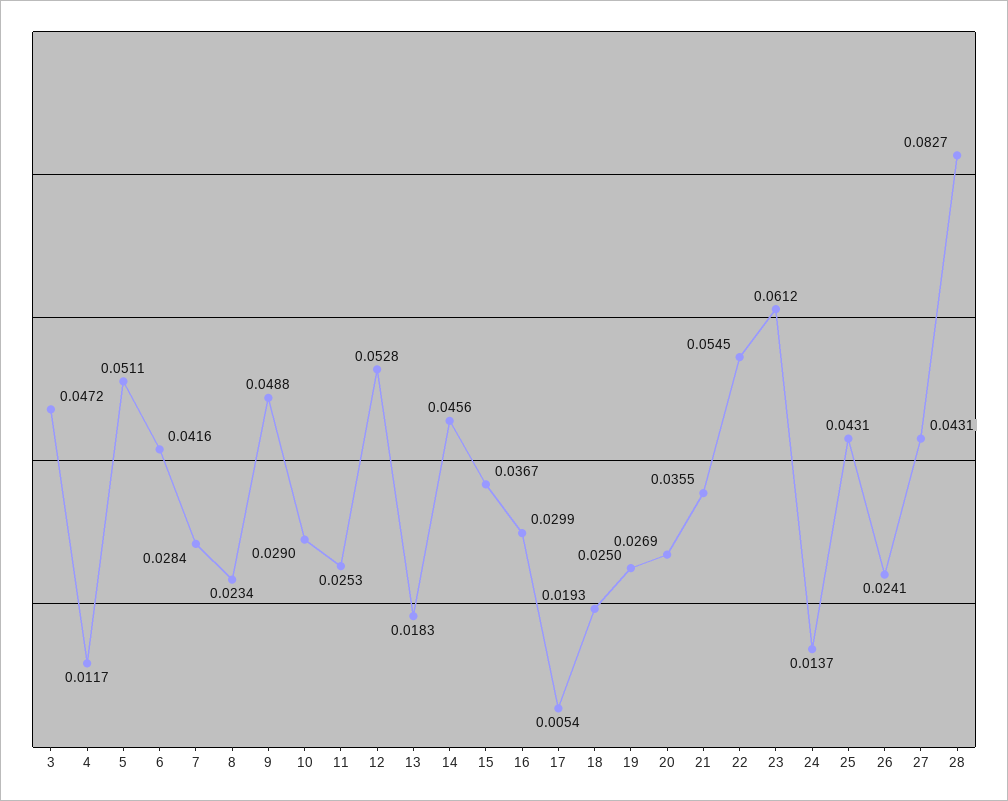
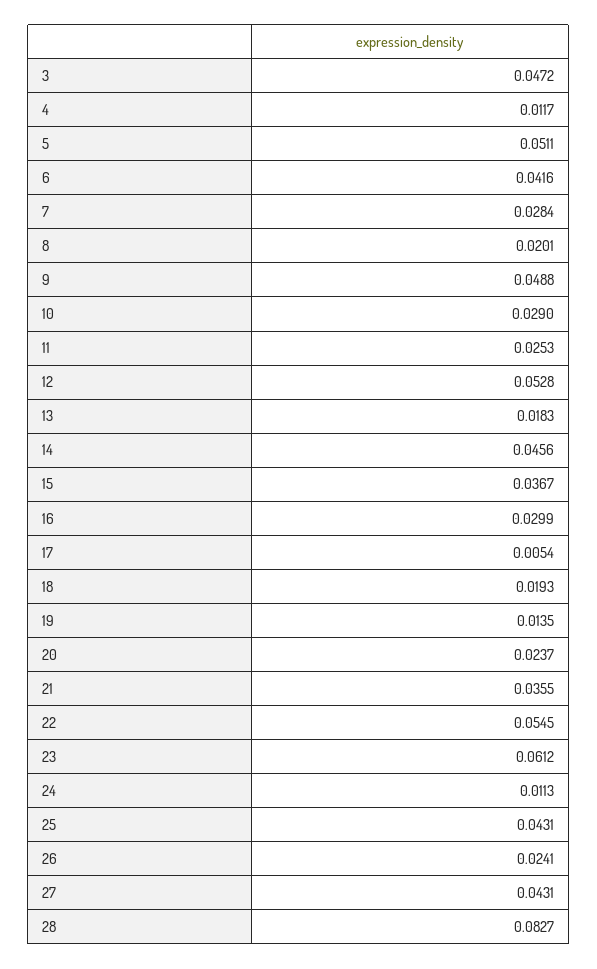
8: 0.0234 -> 0.0201
19: 0.025 -> 0.0135
20: 0.0269 -> 0.0237
24: 0.0137 -> 0.0113

